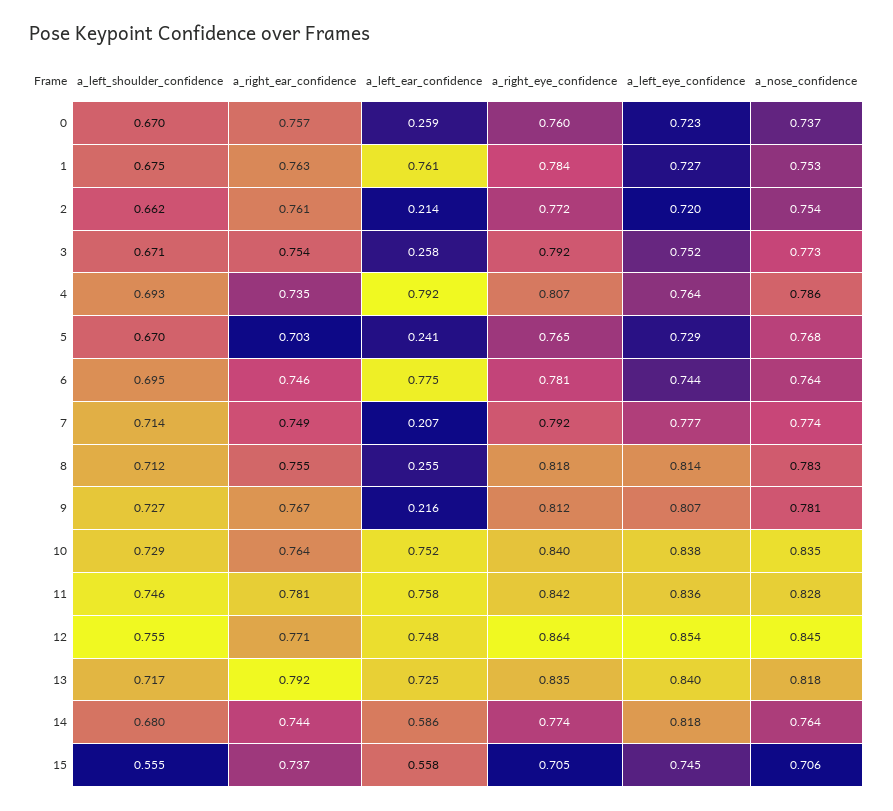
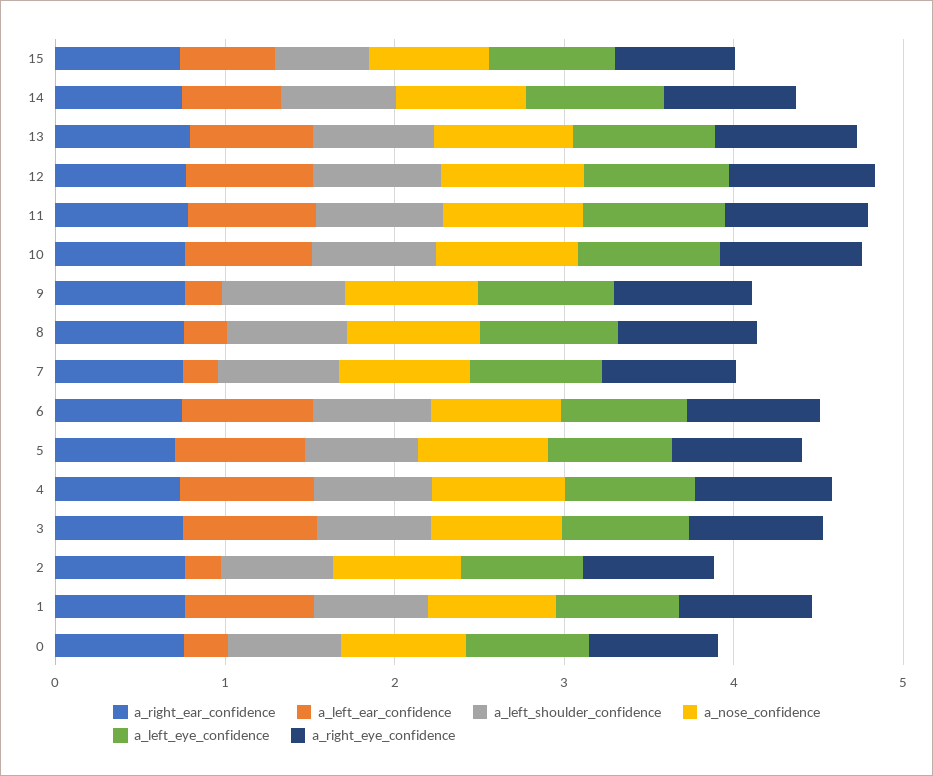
a_left_ear_confidence, 3: 0.258 -> 0.8
a_left_ear_confidence, 5: 0.241 -> 0.8

